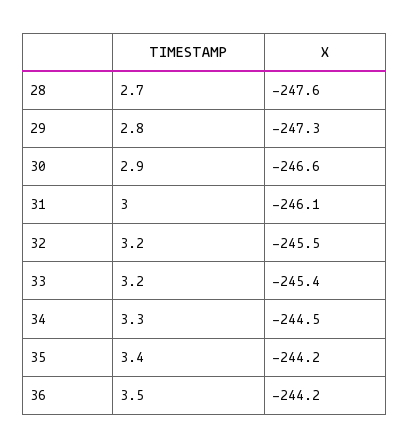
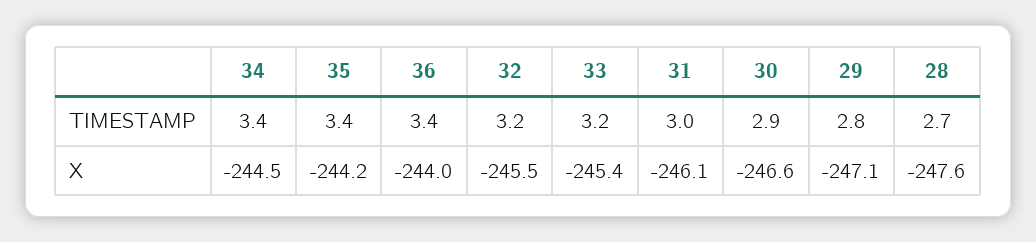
X, 29: -247.3 -> -247.1
TIMESTAMP, 34: 3.3 -> 3.4
TIMESTAMP, 36: 3.5 -> 3.4
X, 36: -244.2 -> -244

